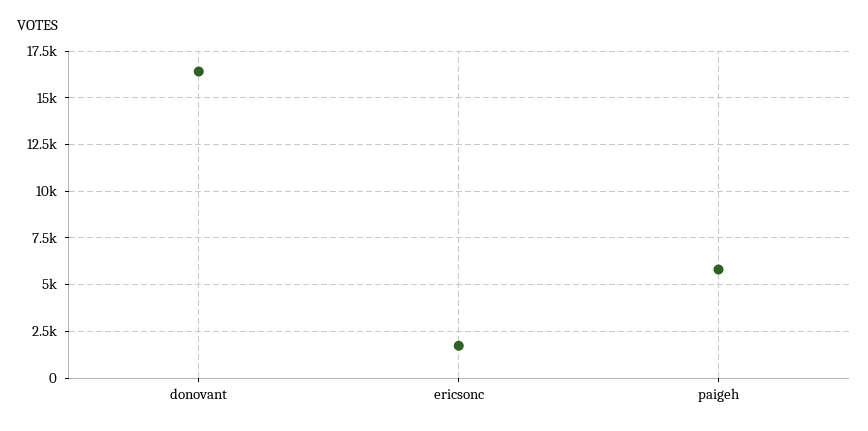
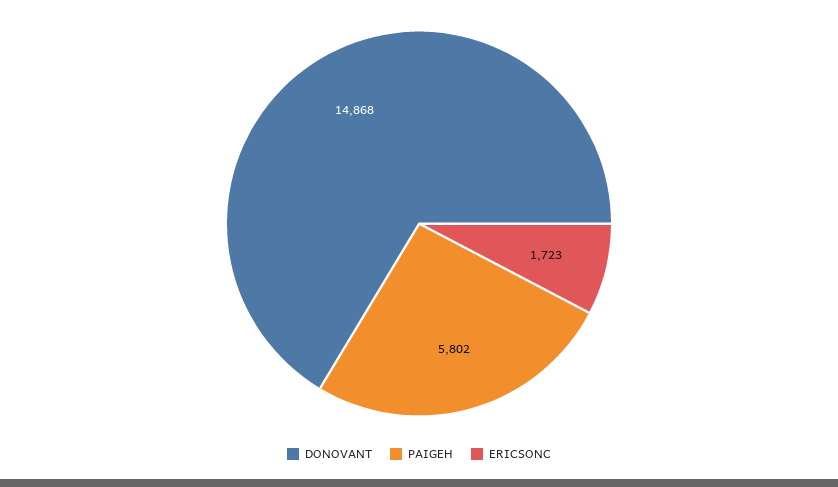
donovant: 16500 -> 14868

